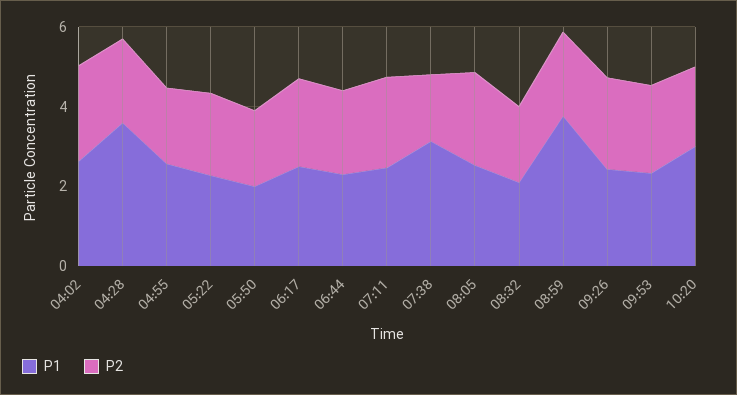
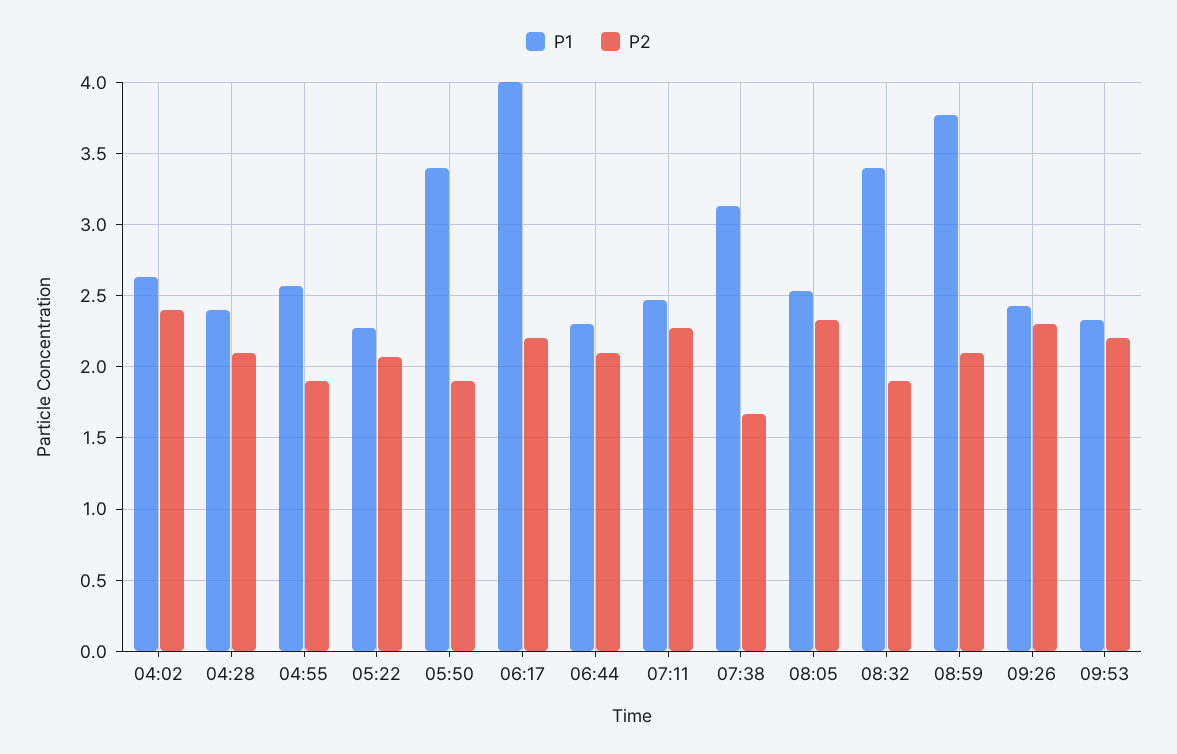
P1, 04:28: 3.5 -> 2.4
P1, 05:50: 2 -> 3.4
P1, 06:17: 2.5 -> 4
P1, 08:32: 2 -> 3.4
P1, 10:20: 3 -> none
P2, 10:20: 2 -> none

